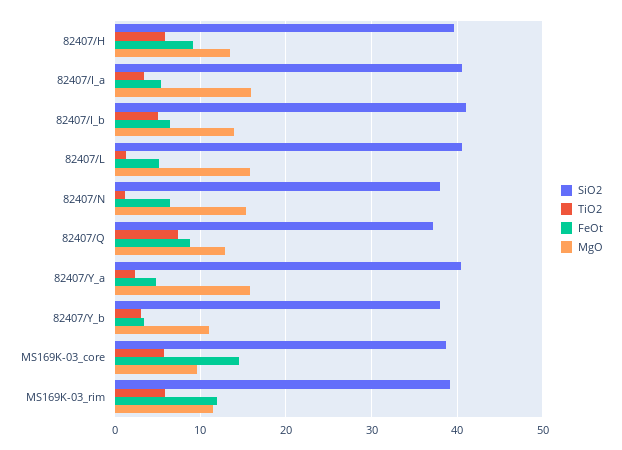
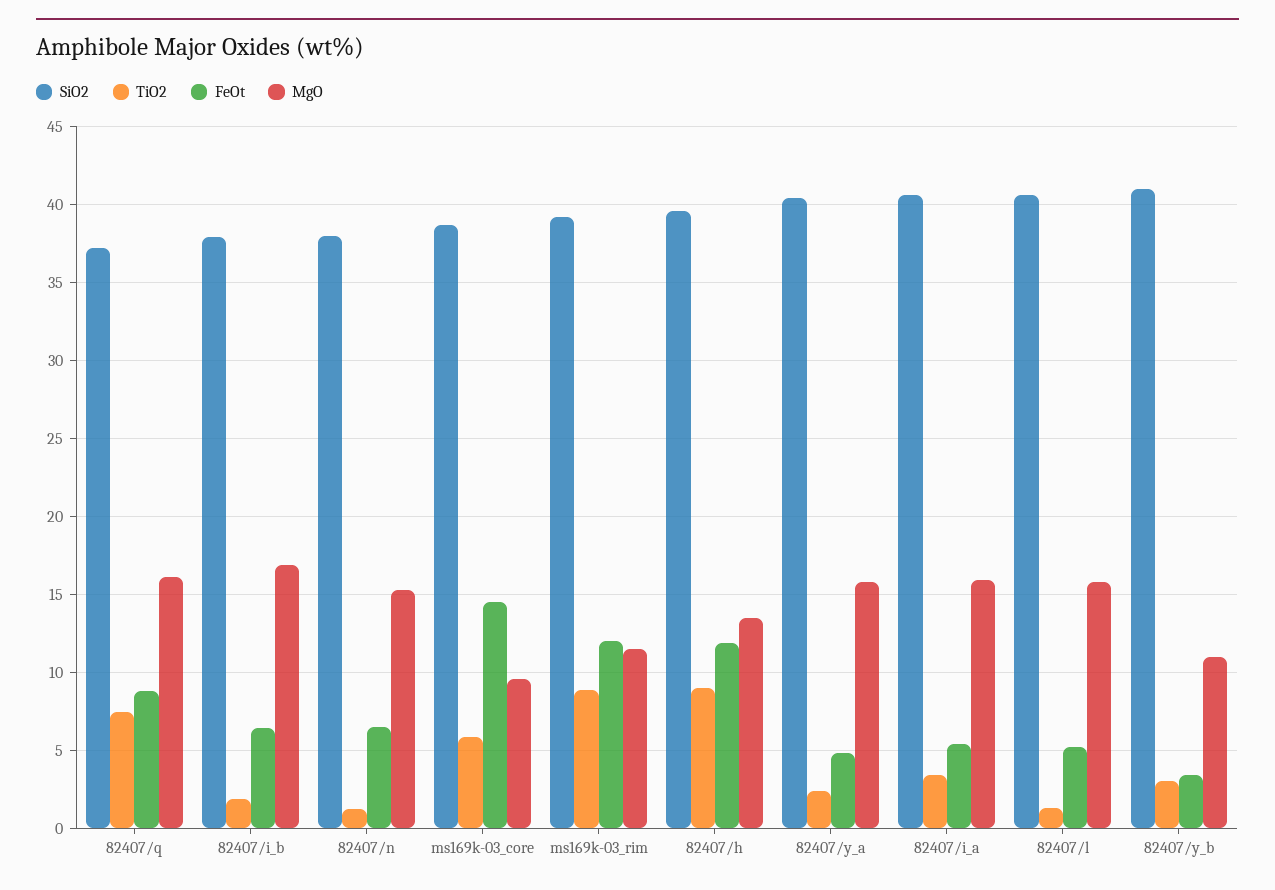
TiO2, 82407/H: 6 -> 9
FeOt, 82407/H: 9 -> 12
SiO2, 82407/I_b: 41 -> 38
TiO2, 82407/I_b: 5 -> 2
MgO, 82407/I_b: 14 -> 17
MgO, 82407/Q: 13 -> 16
SiO2, 82407/Y_b: 38 -> 41
TiO2, MS169K-03_rim: 6 -> 9

